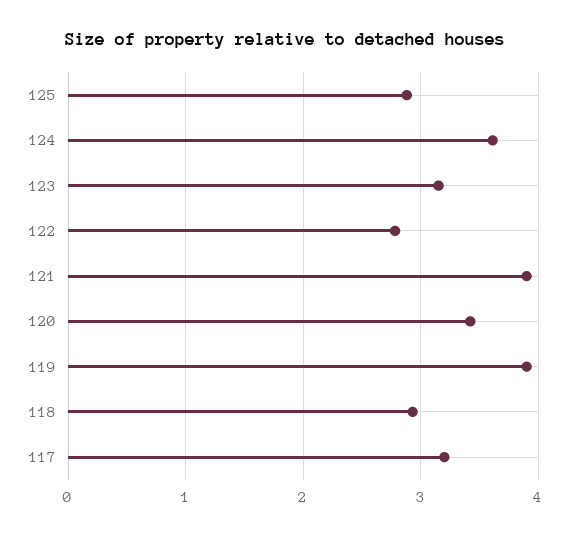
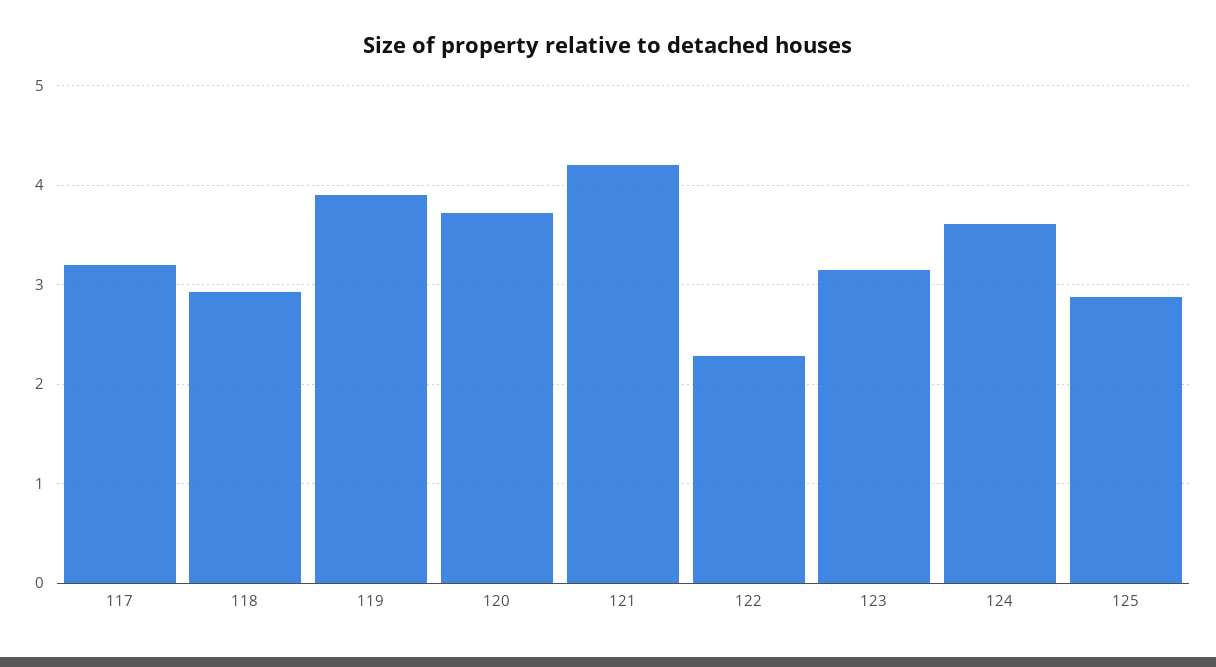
122: 2.8 -> 2.3
121: 3.9 -> 4.2
120: 3.4 -> 3.7

